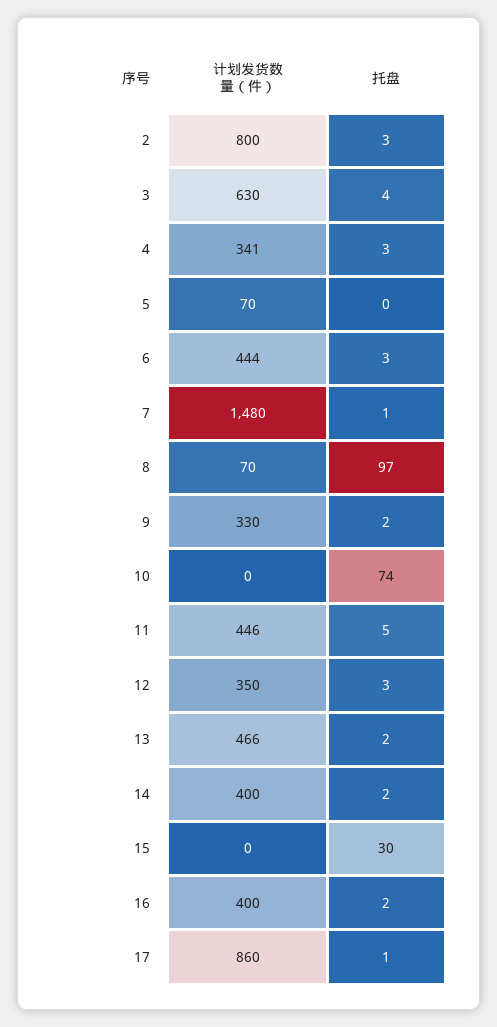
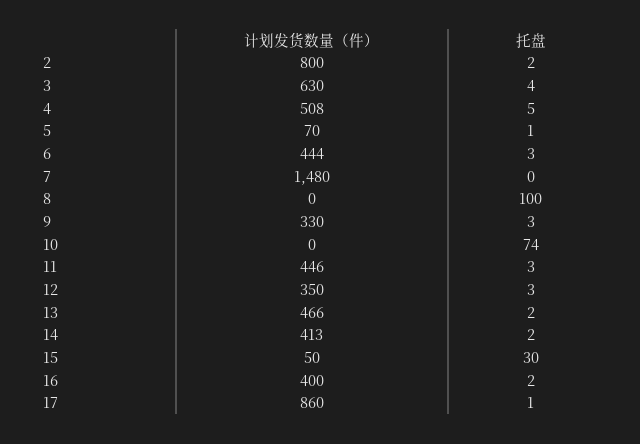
托盘, 2: 3 -> 2
计划发货数量（件）, 4: 341 -> 508
托盘, 4: 3 -> 5
托盘, 5: 0 -> 1
托盘, 7: 1 -> 0
计划发货数量（件）, 8: 70 -> 0
托盘, 8: 97 -> 100
托盘, 9: 2 -> 3
托盘, 11: 5 -> 3
计划发货数量（件）, 14: 400 -> 413
计划发货数量（件）, 15: 0 -> 50

